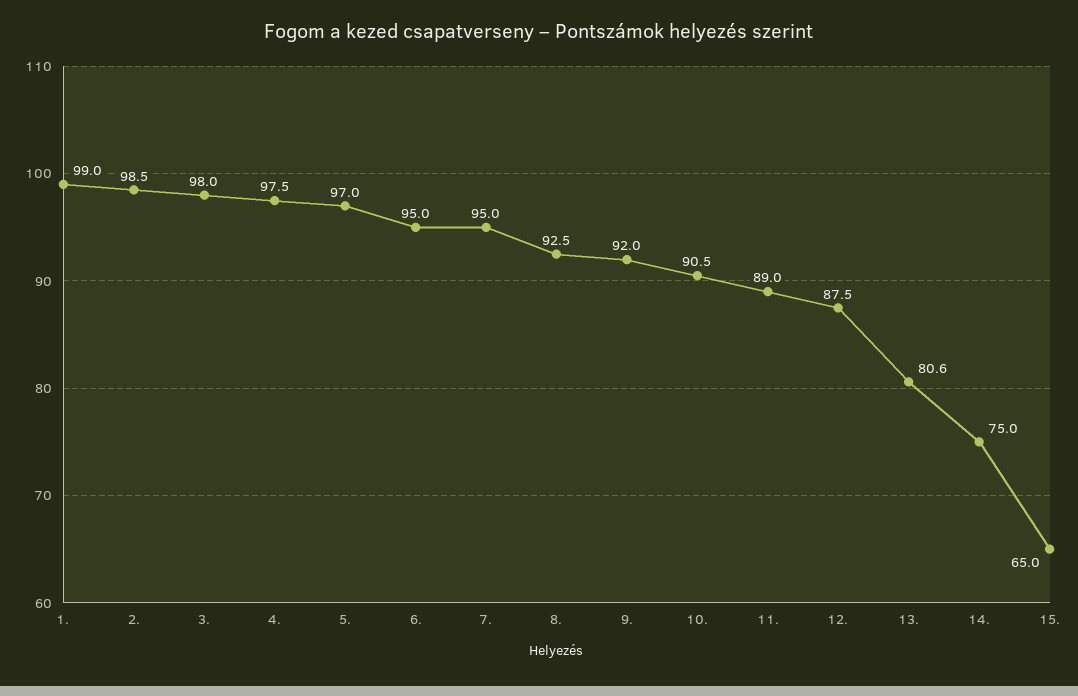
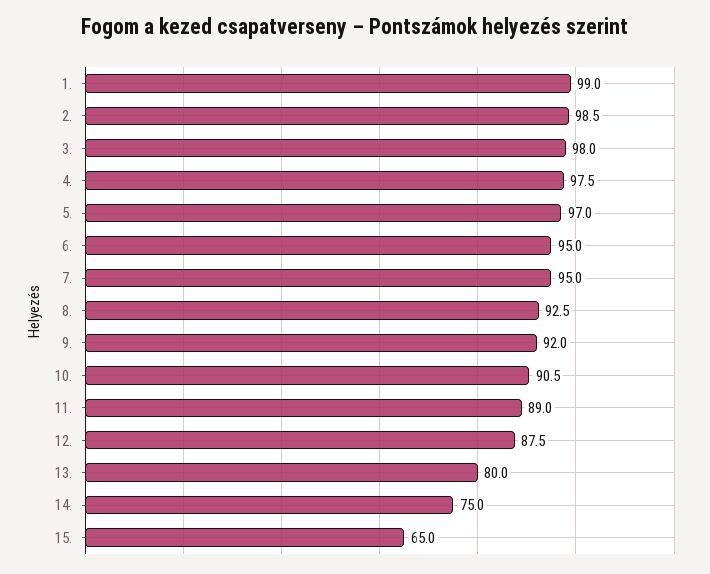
13.: 80.6 -> 80

